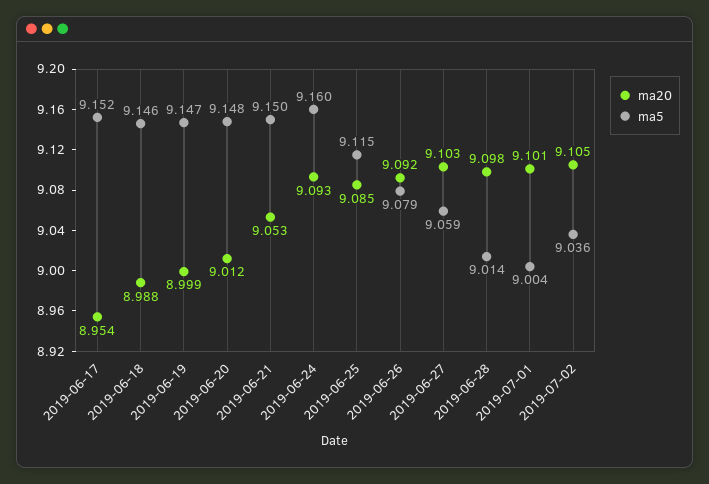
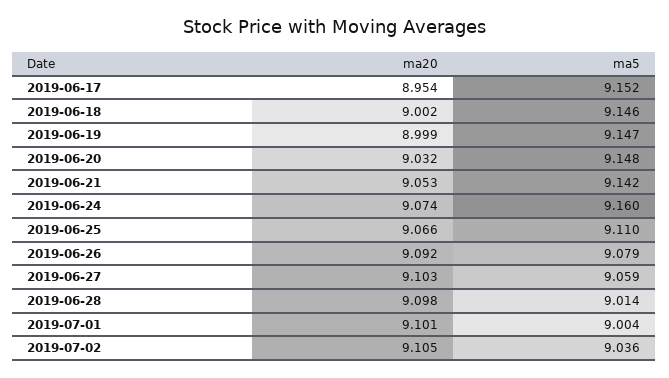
ma20, 2019-06-18: 8.988 -> 9.002
ma20, 2019-06-20: 9.012 -> 9.032
ma5, 2019-06-21: 9.15 -> 9.142
ma20, 2019-06-24: 9.093 -> 9.074
ma20, 2019-06-25: 9.085 -> 9.066
ma5, 2019-06-25: 9.115 -> 9.11

